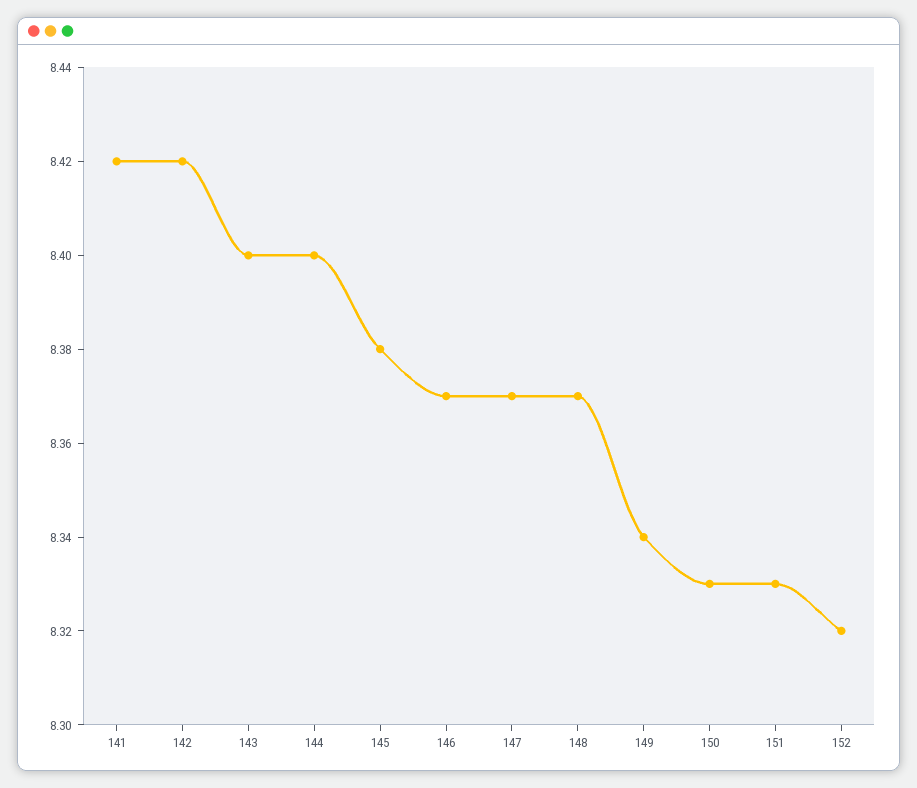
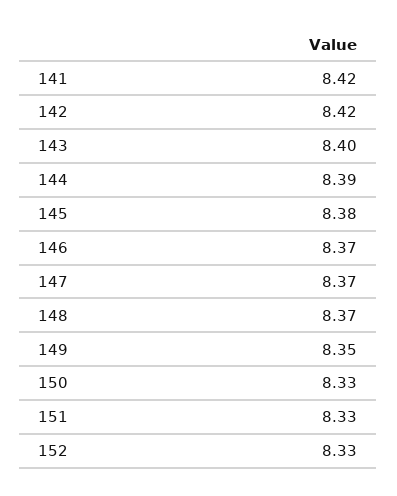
144: 8.4 -> 8.39
149: 8.34 -> 8.35
152: 8.32 -> 8.33

